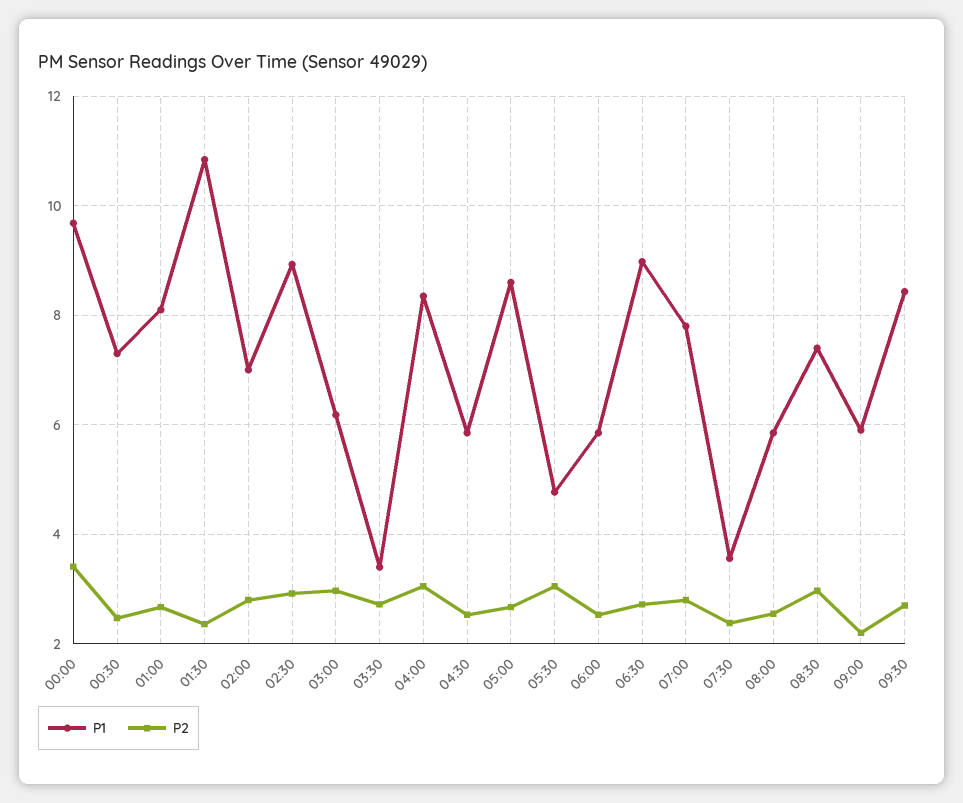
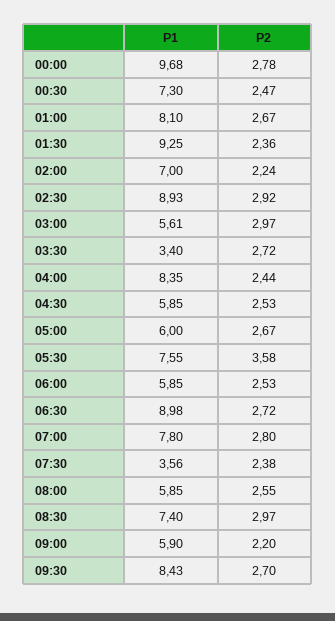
P2, 00:00: 3.4 -> 2.78
P1, 01:30: 10.8 -> 9.25
P2, 02:00: 2.8 -> 2.24
P1, 03:00: 6.2 -> 5.61
P2, 04:00: 3 -> 2.44
P1, 05:00: 8.6 -> 6
P1, 05:30: 4.8 -> 7.55
P2, 05:30: 3 -> 3.58

